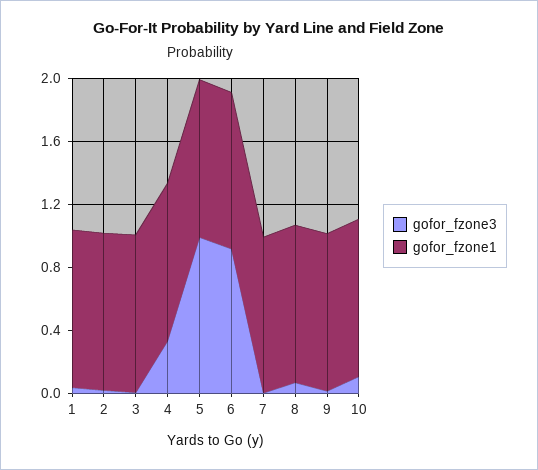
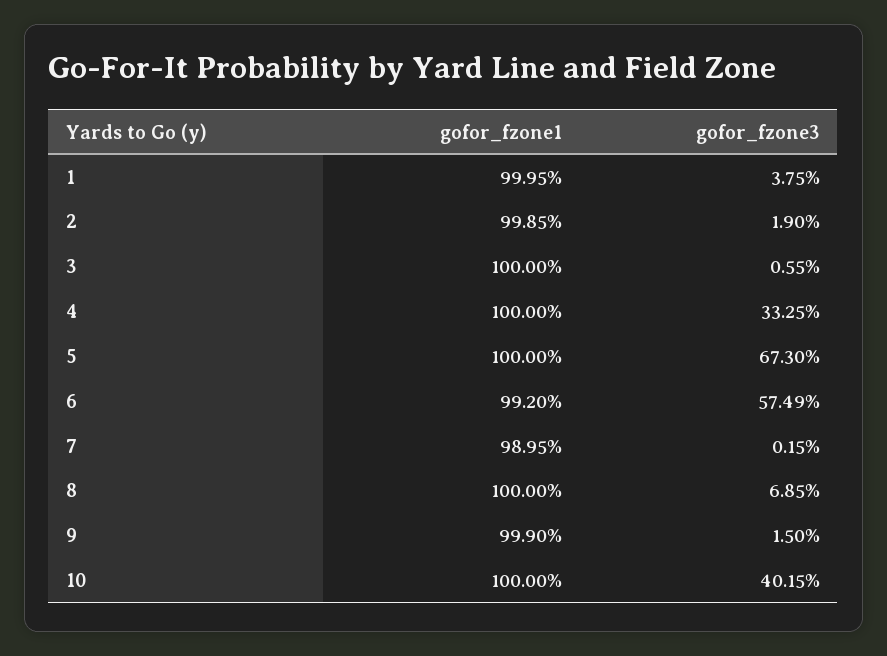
gofor_fzone3, 5: 1 -> 0.673
gofor_fzone3, 6: 0.9 -> 0.5749
gofor_fzone3, 10: 0.1 -> 0.4015

